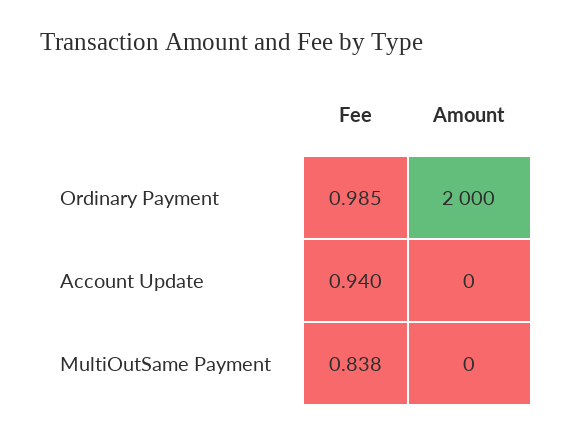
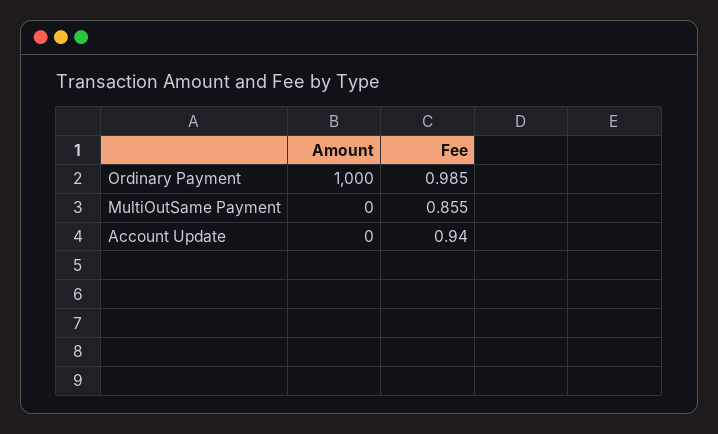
Amount, Ordinary Payment: 2000 -> 1000
Fee, MultiOutSame Payment: 0.838 -> 0.855

